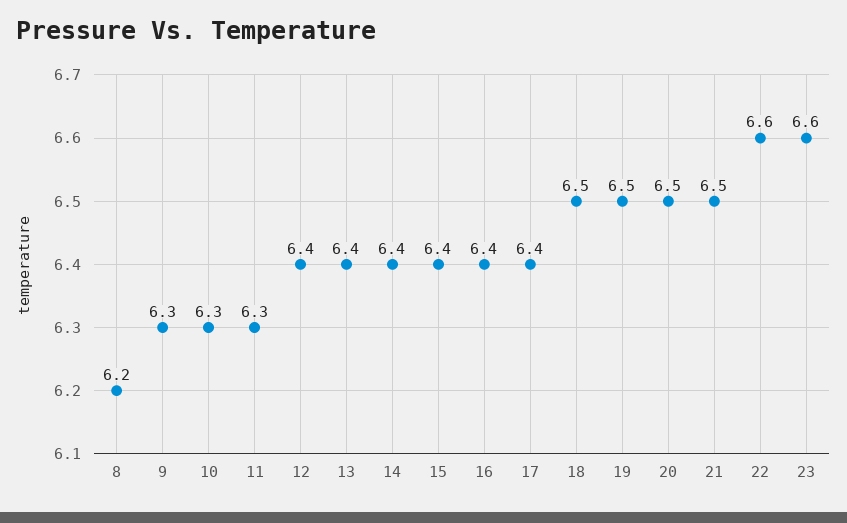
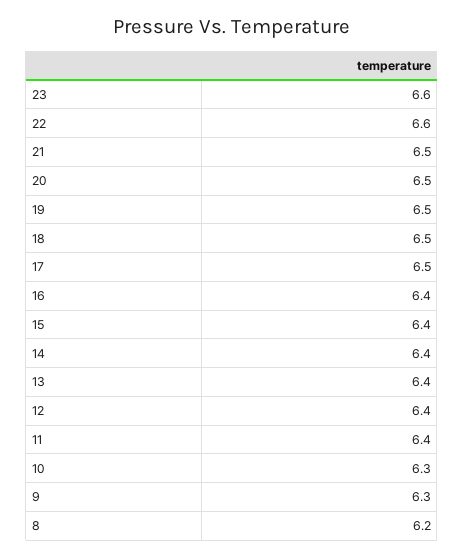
11: 6.3 -> 6.4
17: 6.4 -> 6.5

